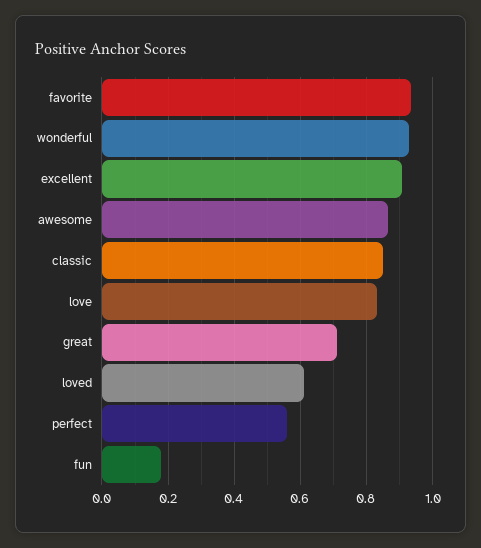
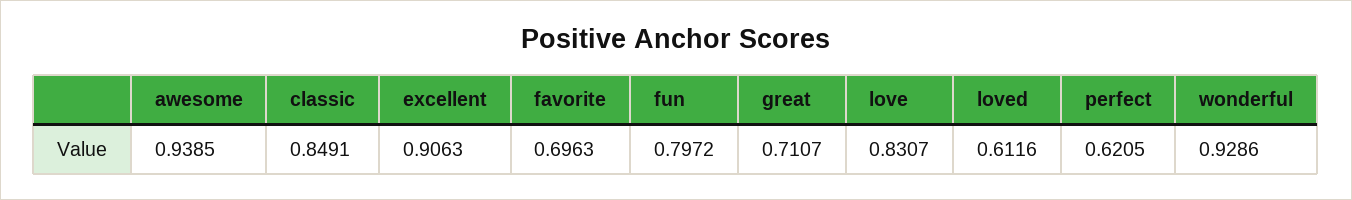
favorite: 0.94 -> 0.6963
awesome: 0.86 -> 0.9385
perfect: 0.56 -> 0.6205
fun: 0.18 -> 0.7972

